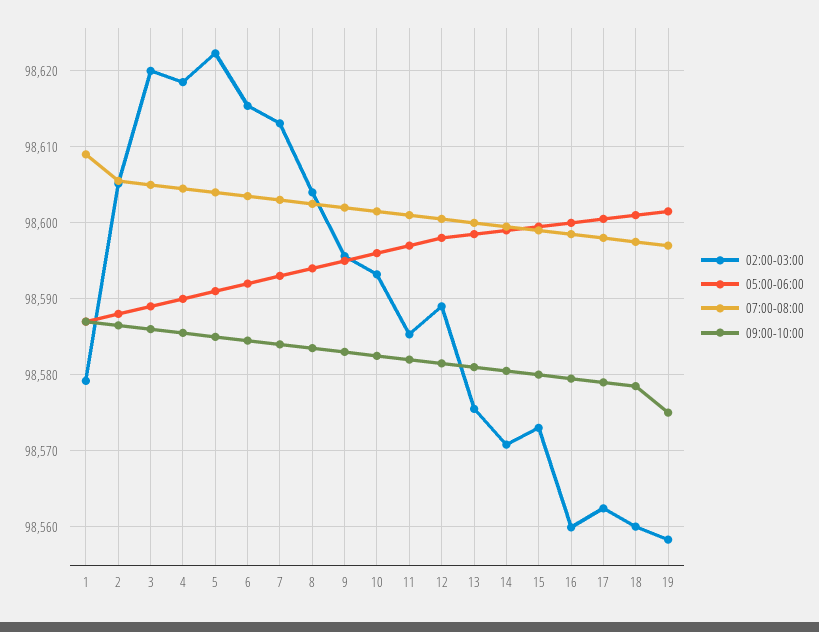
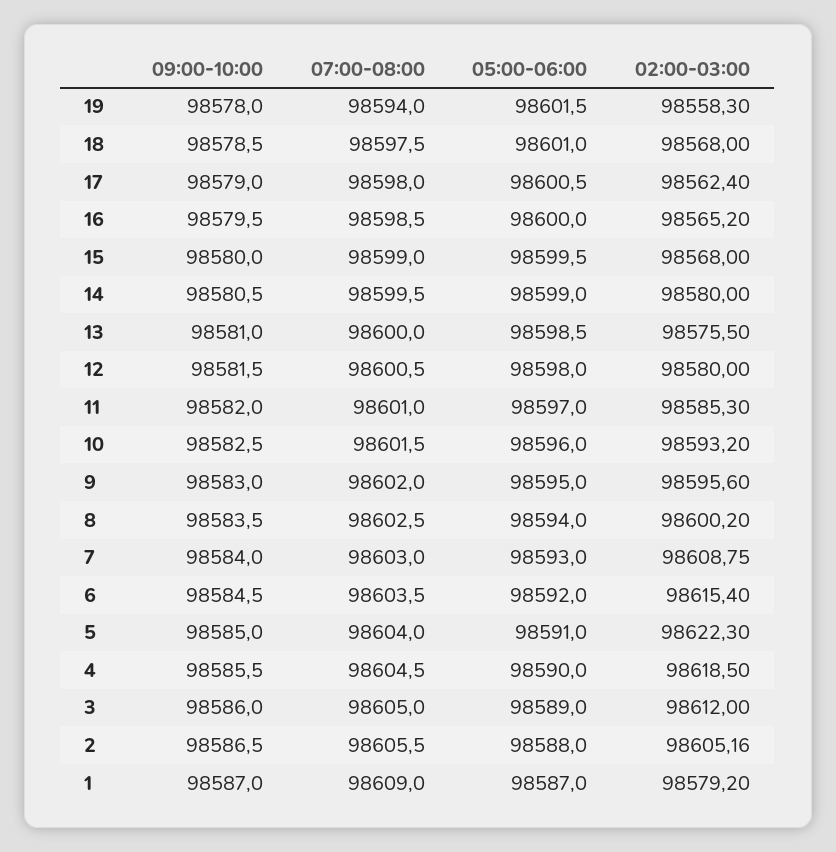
02:00-03:00, 3: 98620 -> 98612
02:00-03:00, 7: 98613 -> 98608.75
02:00-03:00, 8: 98604 -> 98600.2
02:00-03:00, 12: 98589 -> 98580
02:00-03:00, 14: 98571 -> 98580
02:00-03:00, 15: 98573 -> 98568
02:00-03:00, 16: 98560 -> 98565.2
02:00-03:00, 18: 98560 -> 98568
07:00-08:00, 19: 98597 -> 98594
09:00-10:00, 19: 98575 -> 98578

